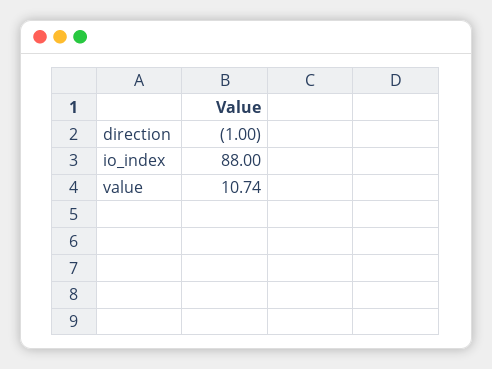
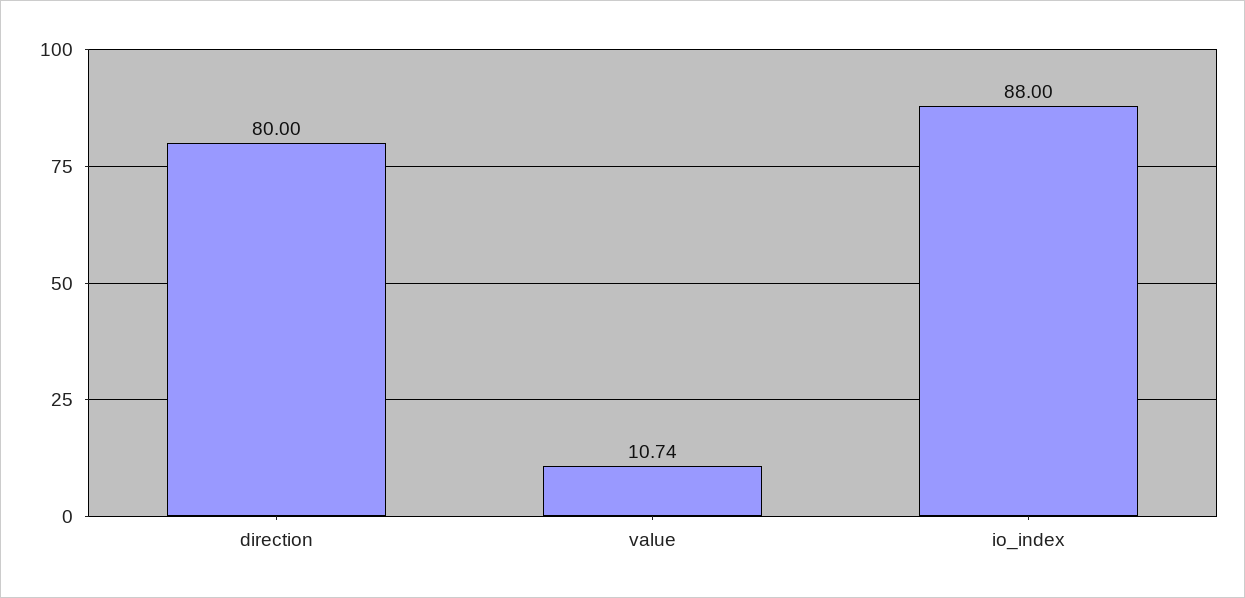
direction: -1 -> 80

